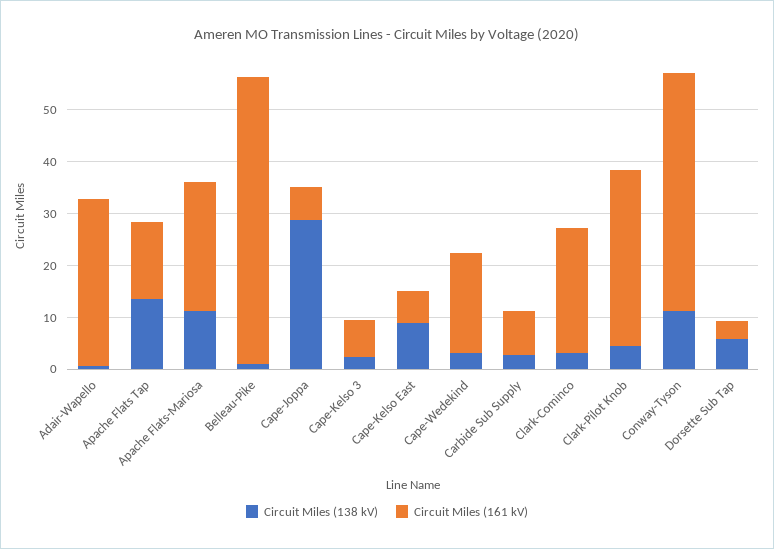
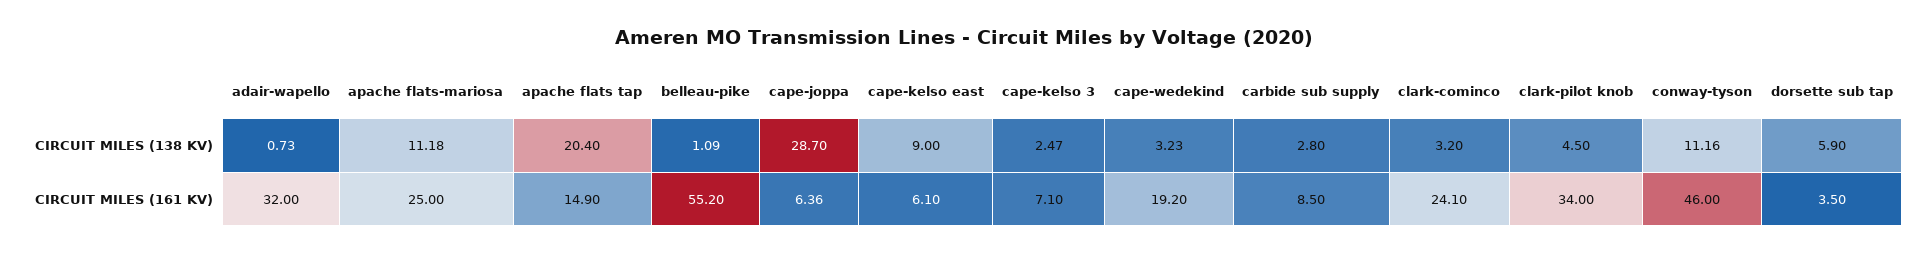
Circuit Miles (138 kV), Apache Flats Tap: 14 -> 20.4

